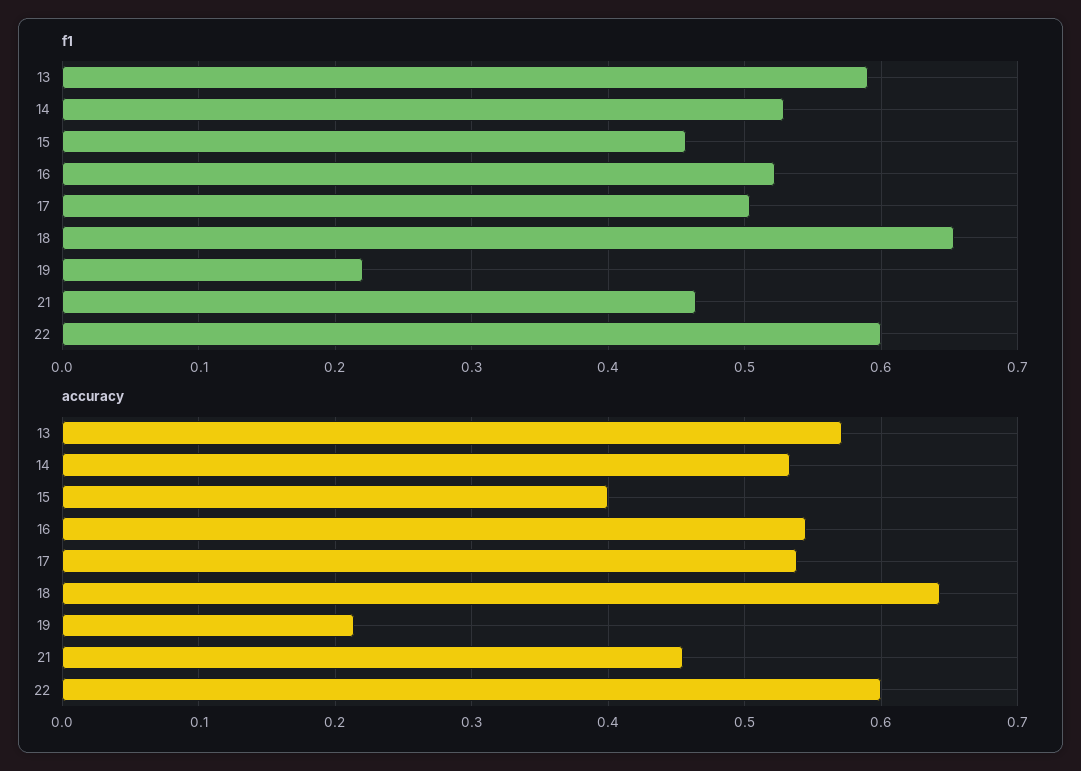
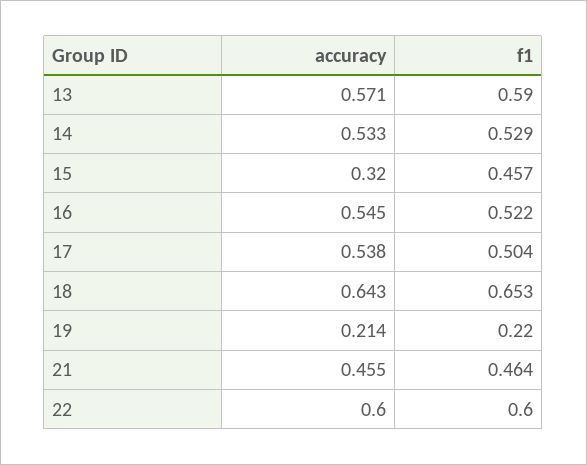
accuracy, 15: 0.4 -> 0.32

